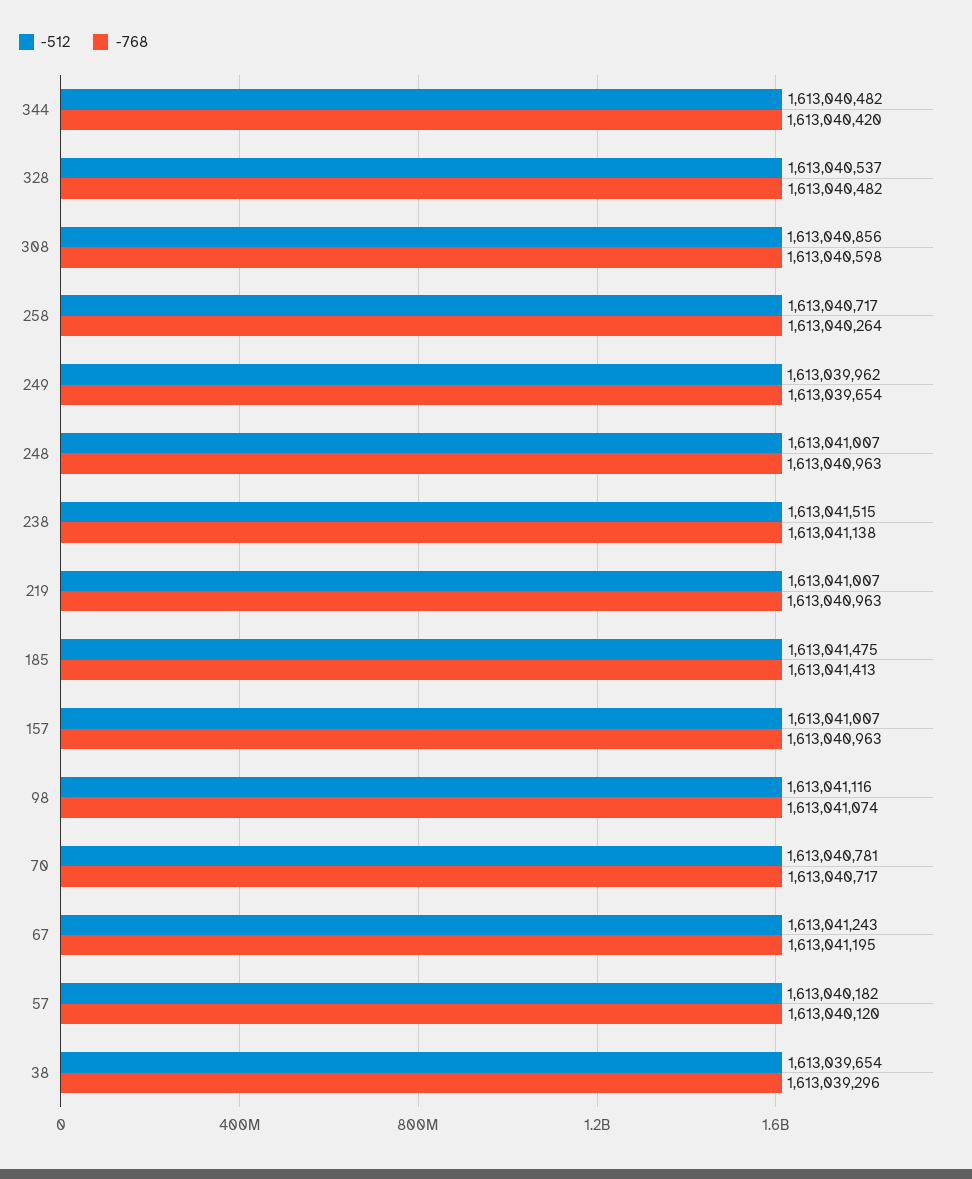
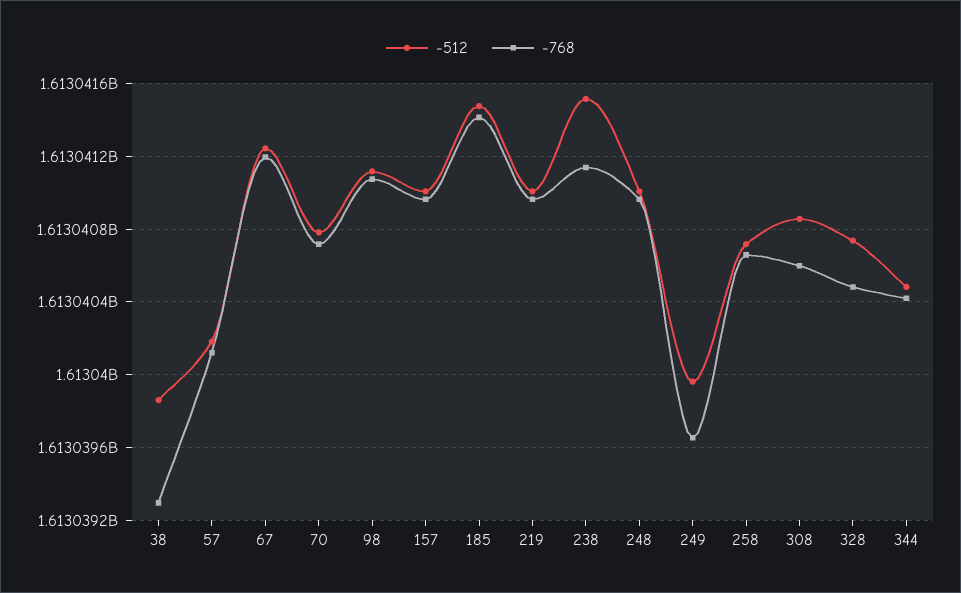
-512, 328: 1613040537 -> 1613040750
-768, 258: 1613040264 -> 1613040650
-512, 38: 1613039654 -> 1613039850

